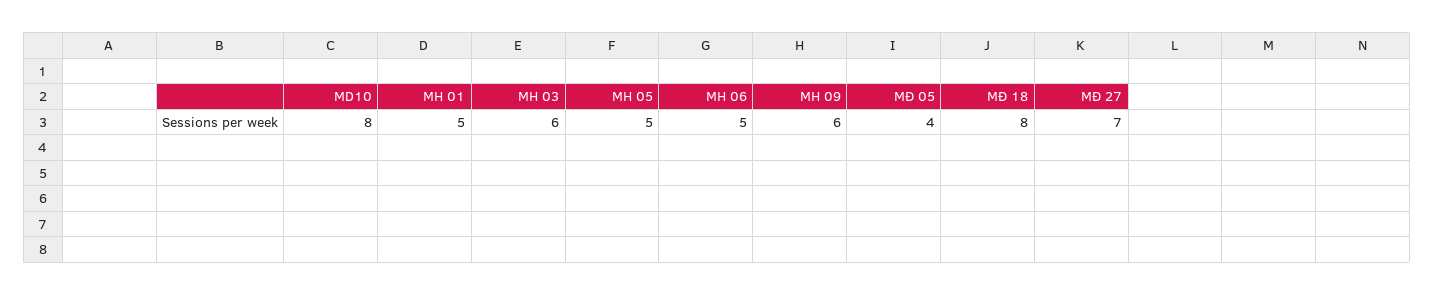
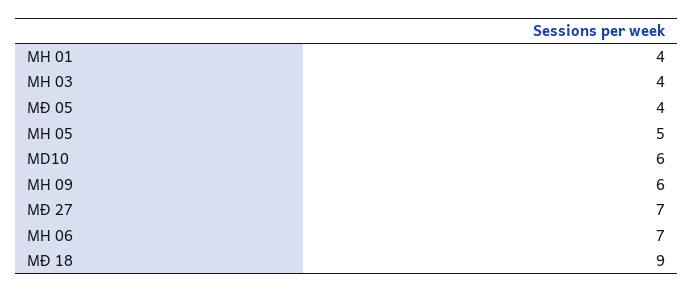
MD10: 8 -> 6
MH 01: 5 -> 4
MH 03: 6 -> 4
MH 06: 5 -> 7
MĐ 18: 8 -> 9

